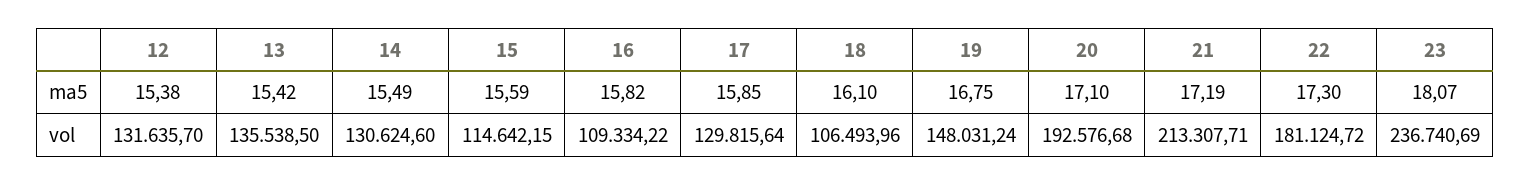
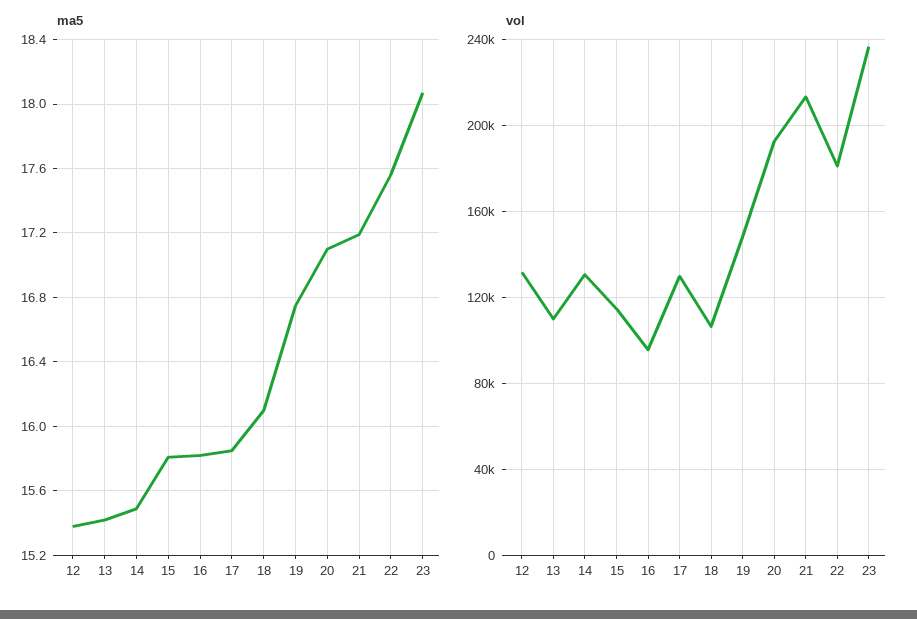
ma5, 15: 15.59 -> 15.8
ma5, 22: 17.3 -> 17.55
vol, 13: 135538.5 -> 110000
vol, 16: 109334.22 -> 95000

